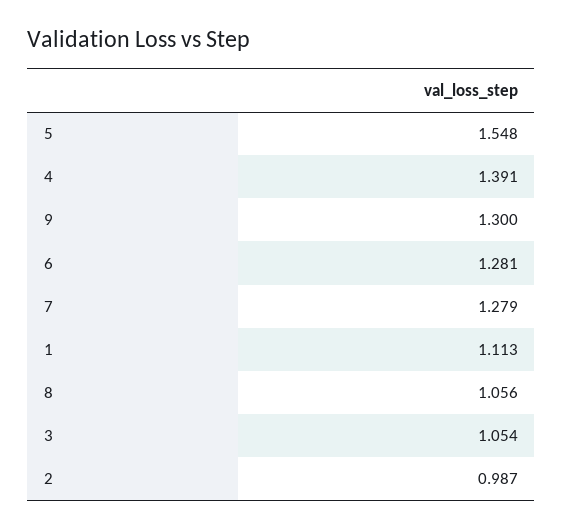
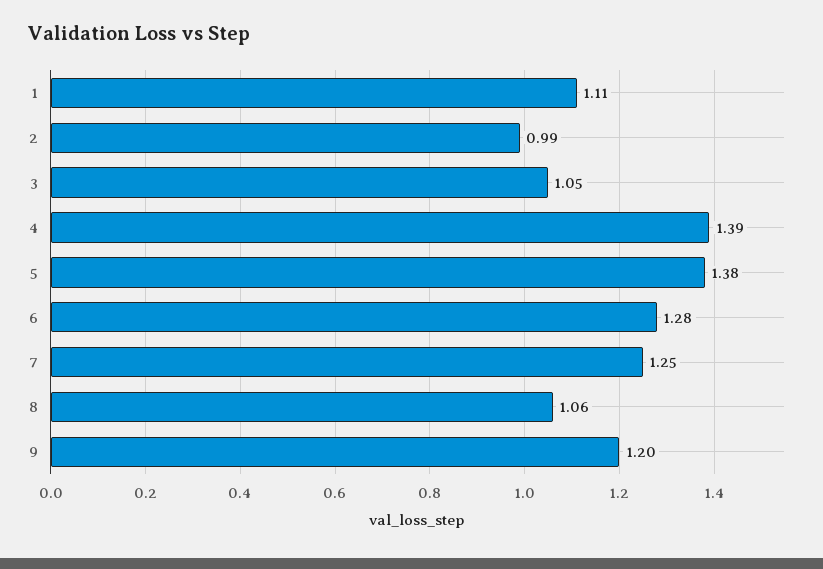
5: 1.548 -> 1.38
9: 1.3 -> 1.2
7: 1.279 -> 1.25

